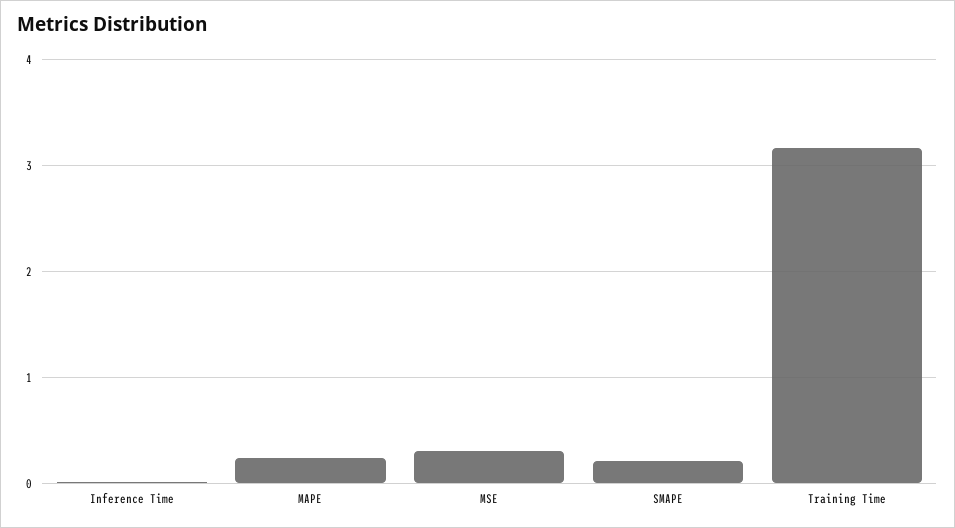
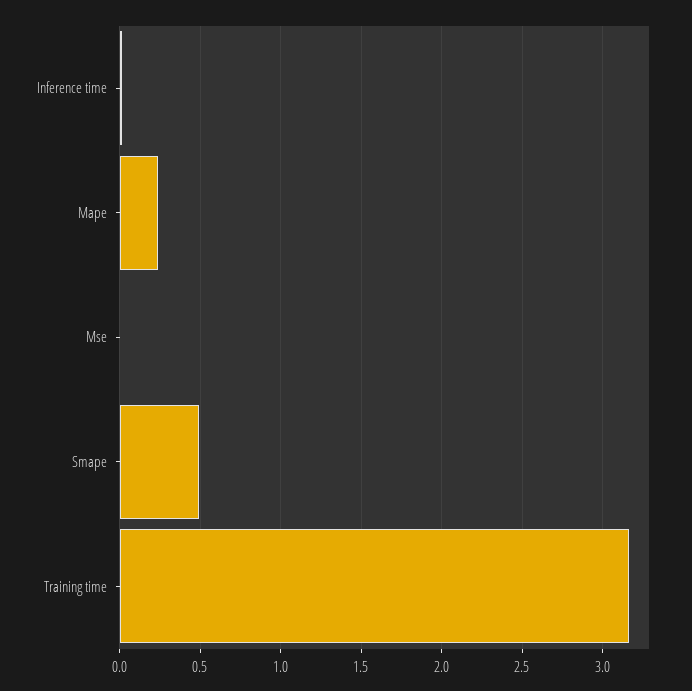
MSE: 0.3 -> 0
SMAPE: 0.2 -> 0.5

